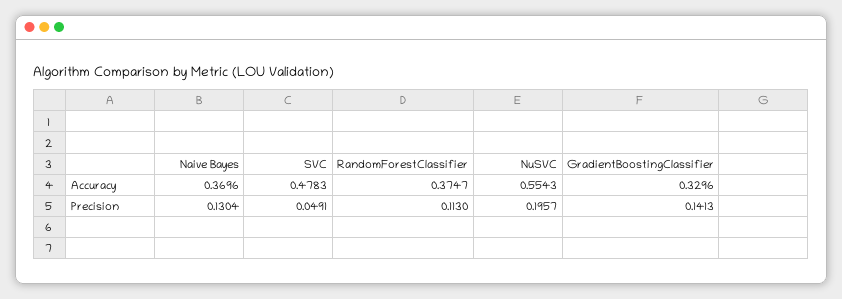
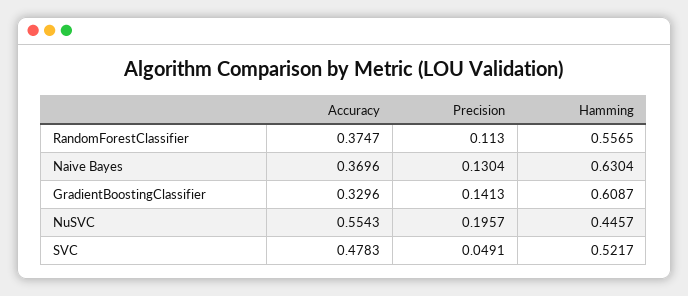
RandomForestClassifier, Hamming: none -> 0.5565
Naive Bayes, Hamming: none -> 0.6304
GradientBoostingClassifier, Hamming: none -> 0.6087
NuSVC, Hamming: none -> 0.4457
SVC, Hamming: none -> 0.5217

